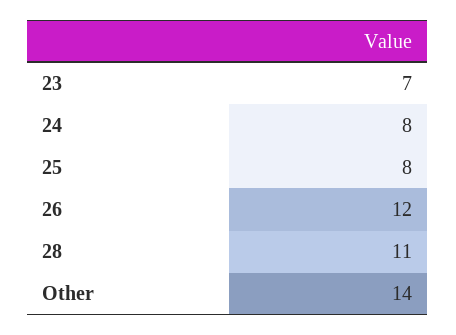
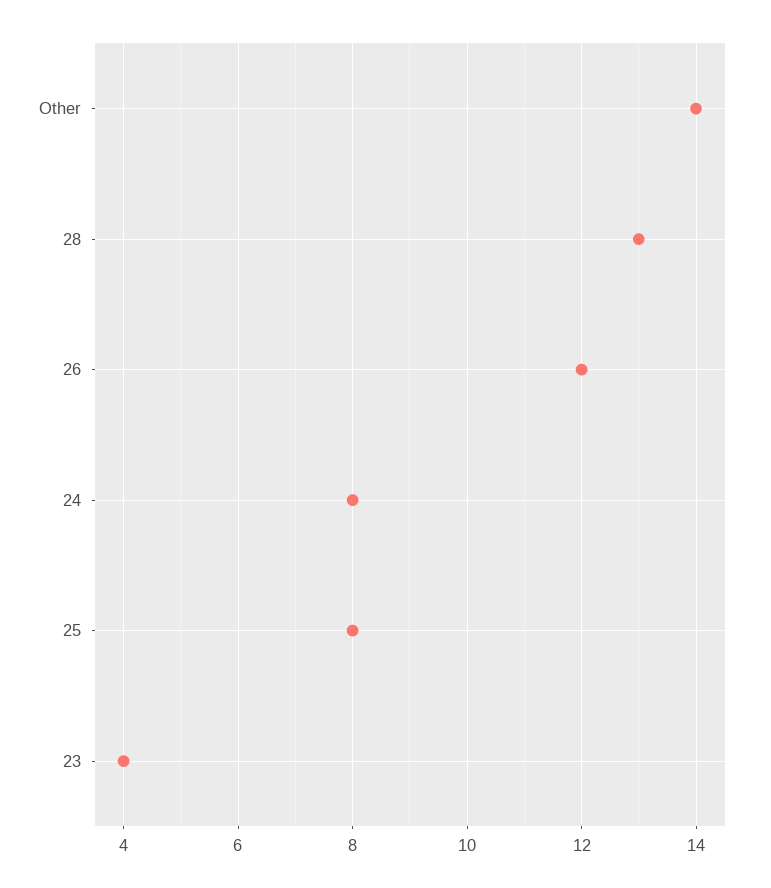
23: 7 -> 4
28: 11 -> 13

